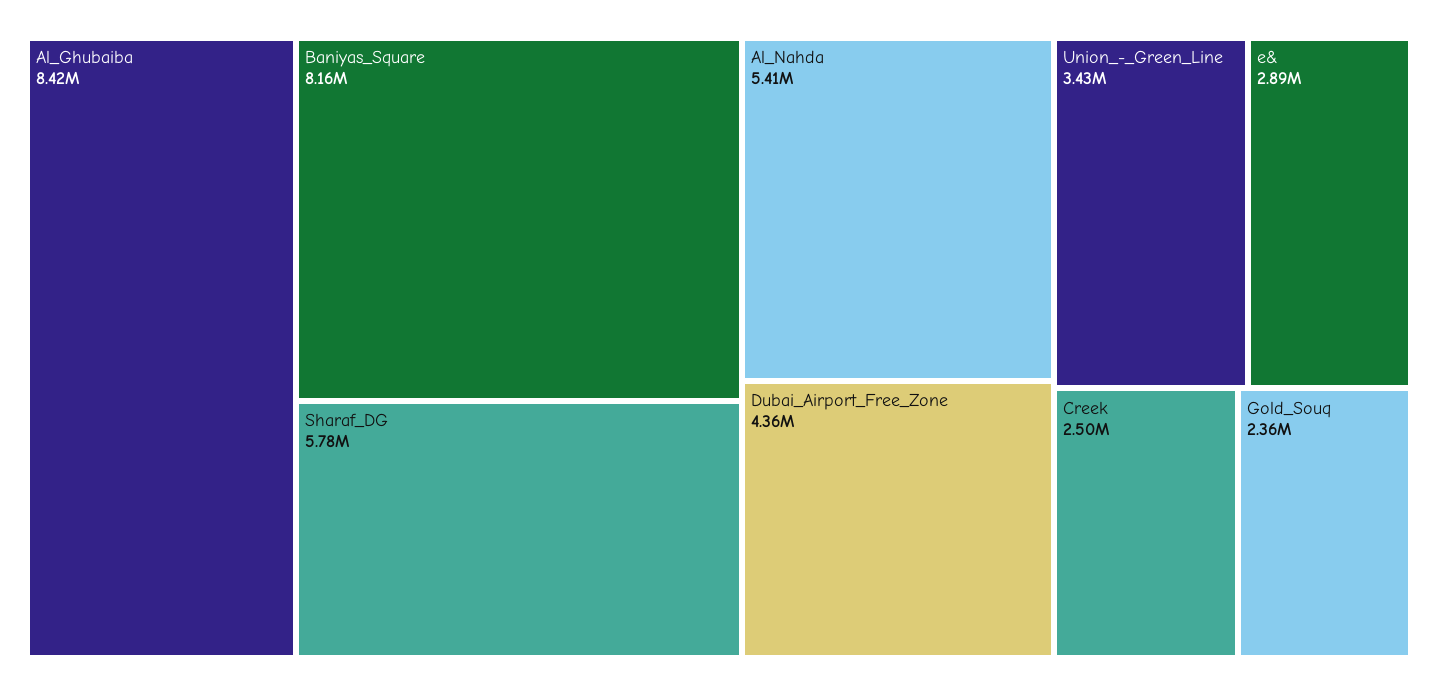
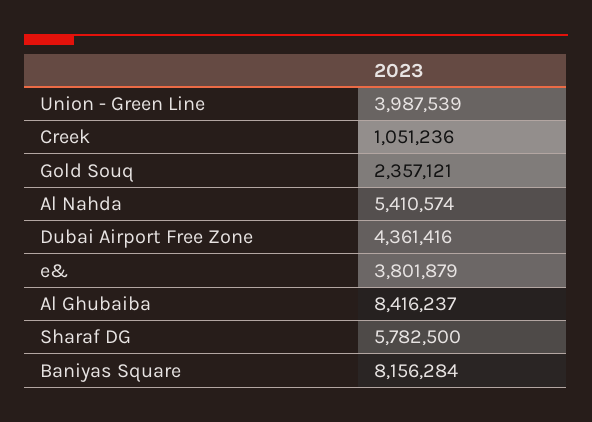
Union_-_Green_Line: 3430000 -> 3987539
e&: 2890000 -> 3801879
Creek: 2500000 -> 1051236

